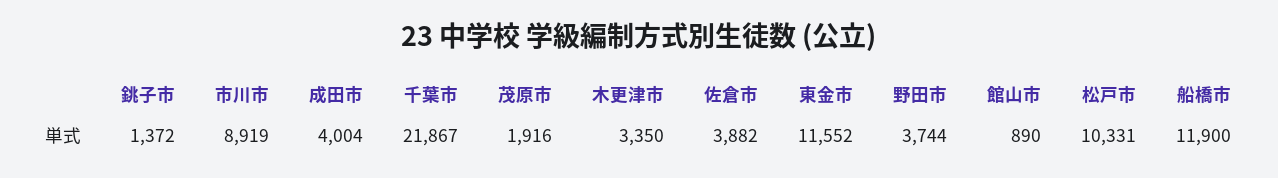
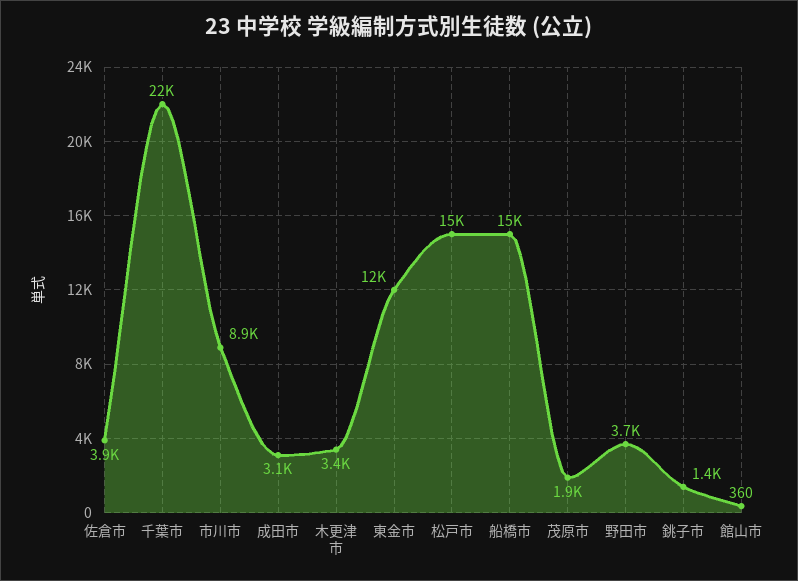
成田市: 4004 -> 3100
館山市: 890 -> 360
松戸市: 10331 -> 15000
船橋市: 11900 -> 15000

